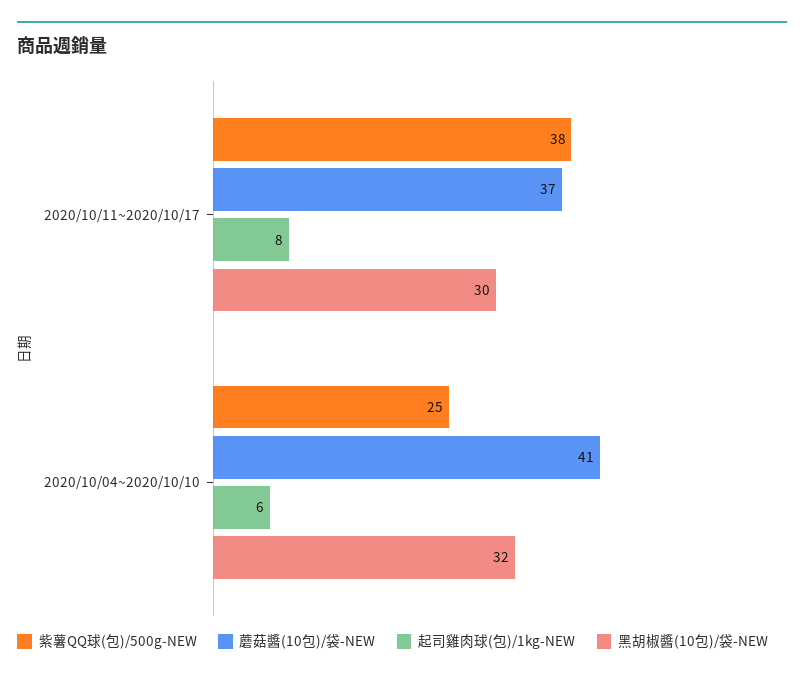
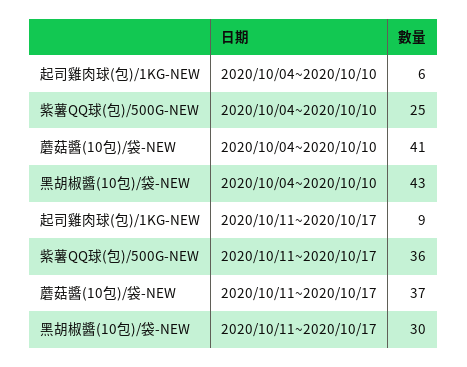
紫薯QQ球(包)/500g-NEW, 2020/10/11~2020/10/17: 38 -> 36
起司雞肉球(包)/1kg-NEW, 2020/10/11~2020/10/17: 8 -> 9
黑胡椒醬(10包)/袋-NEW, 2020/10/04~2020/10/10: 32 -> 43

